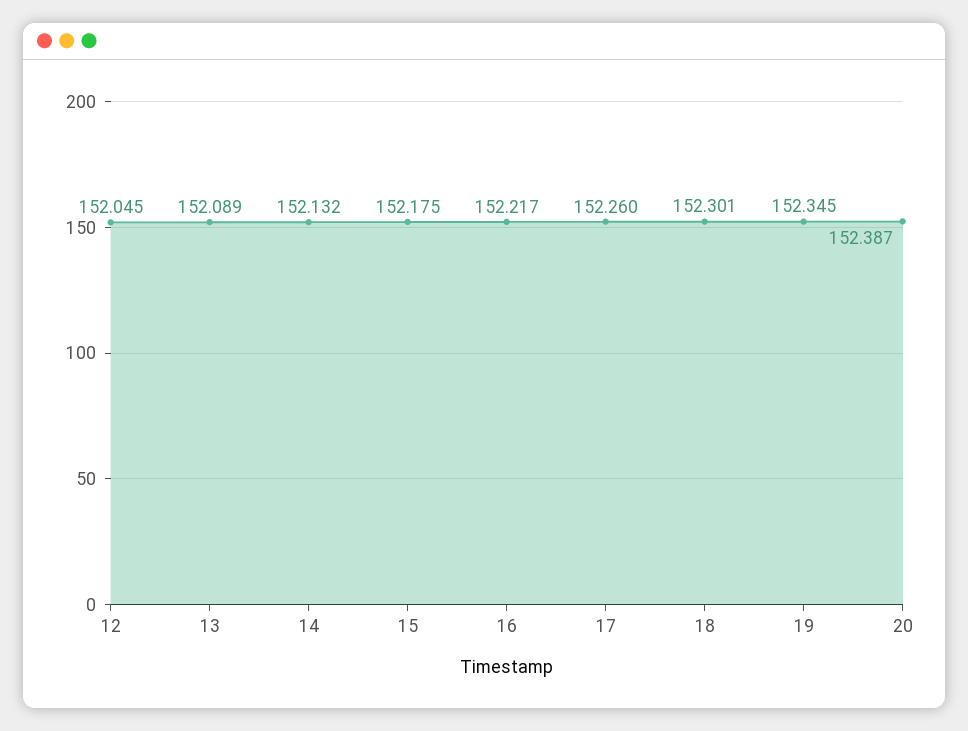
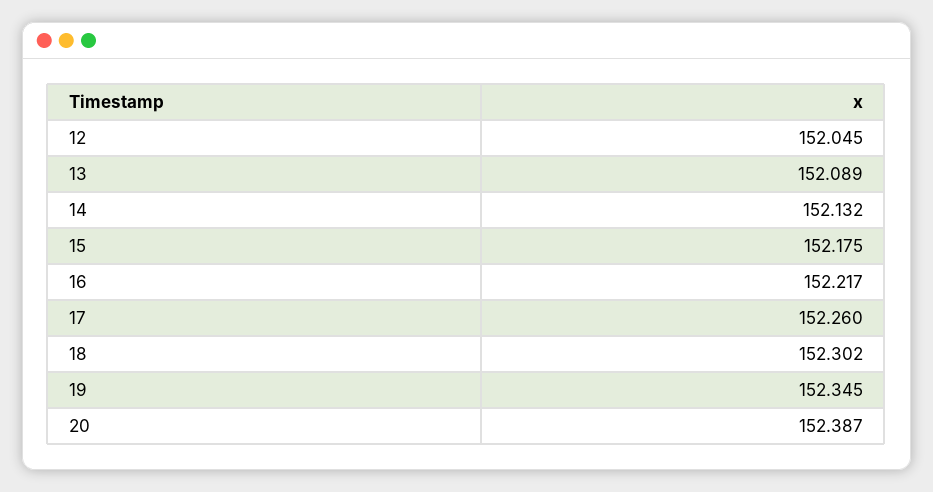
18: 152.301 -> 152.302

